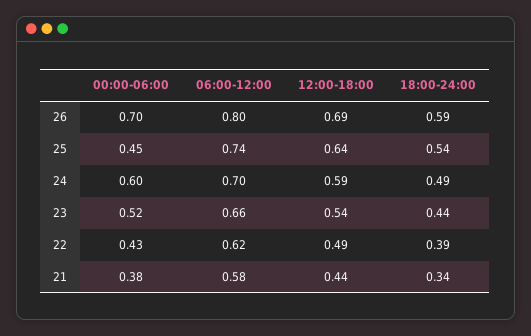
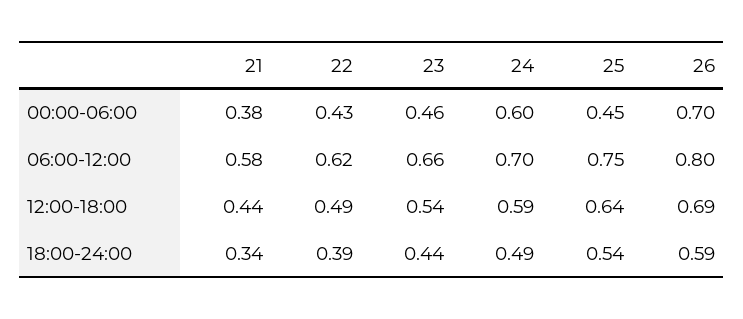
06:00-12:00, 25: 0.74 -> 0.75
00:00-06:00, 23: 0.52 -> 0.46

